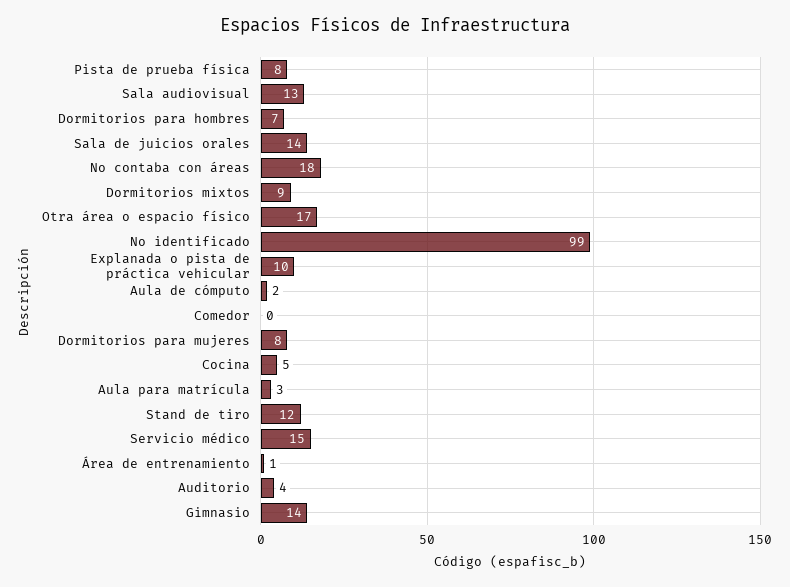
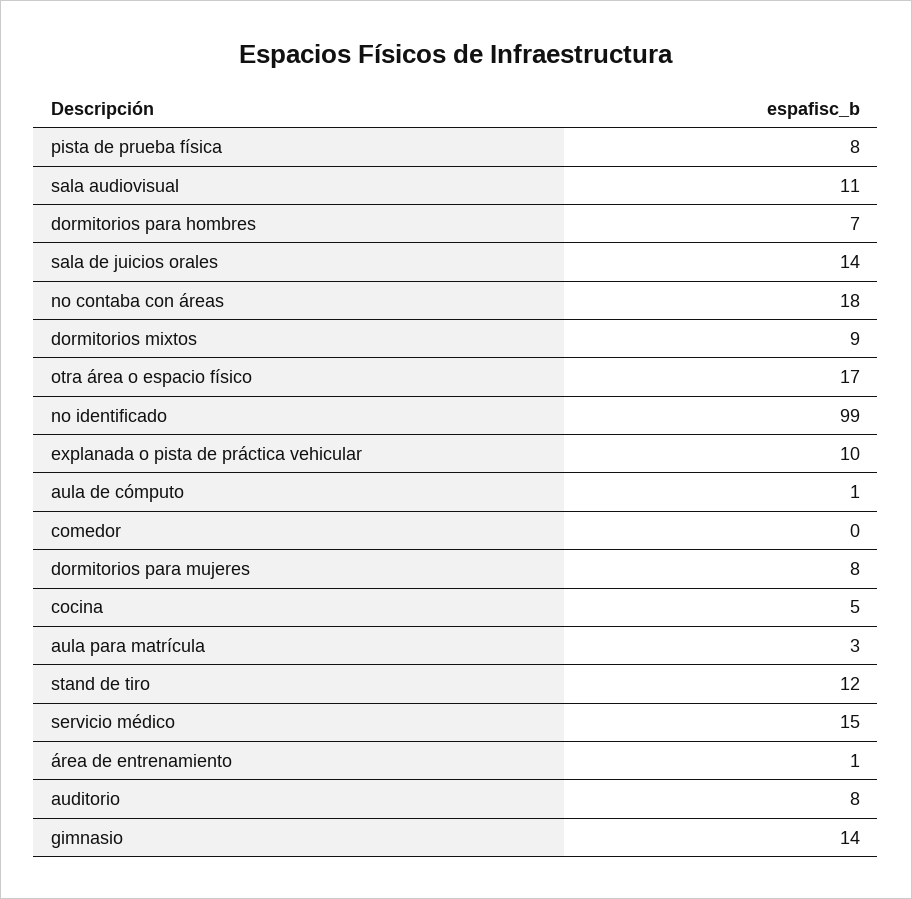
Sala audiovisual: 13 -> 11
Aula de cómputo: 2 -> 1
Auditorio: 4 -> 8

